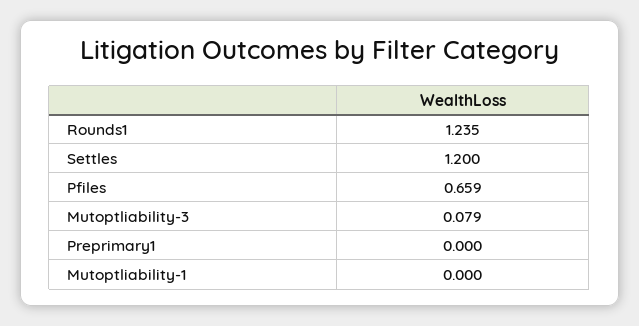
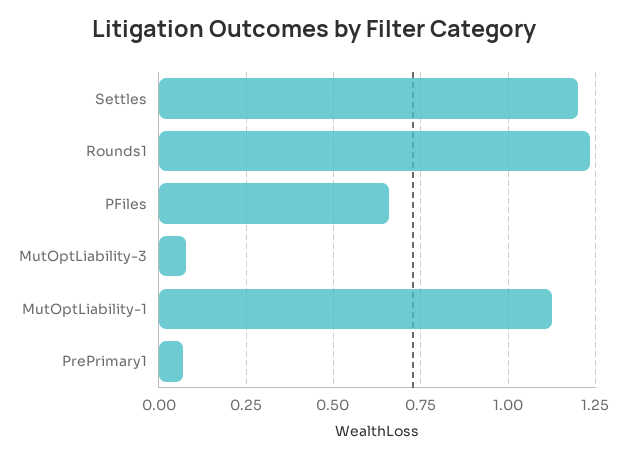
Preprimary1: 0 -> 0.075
Mutoptliability-1: 0 -> 1.125

